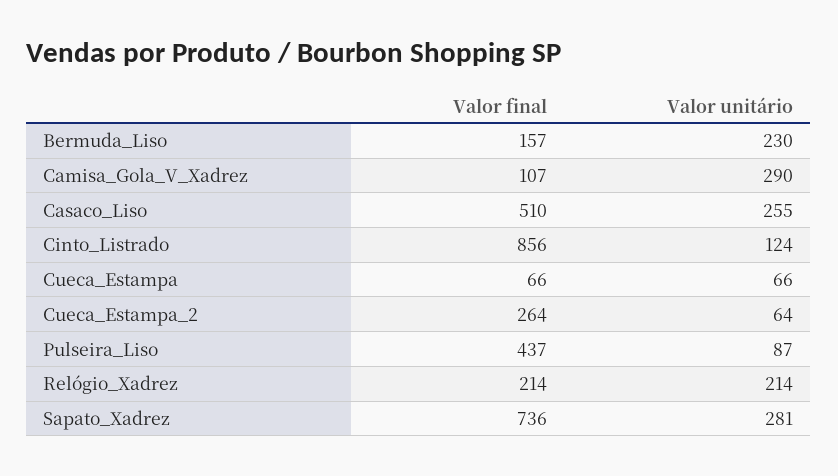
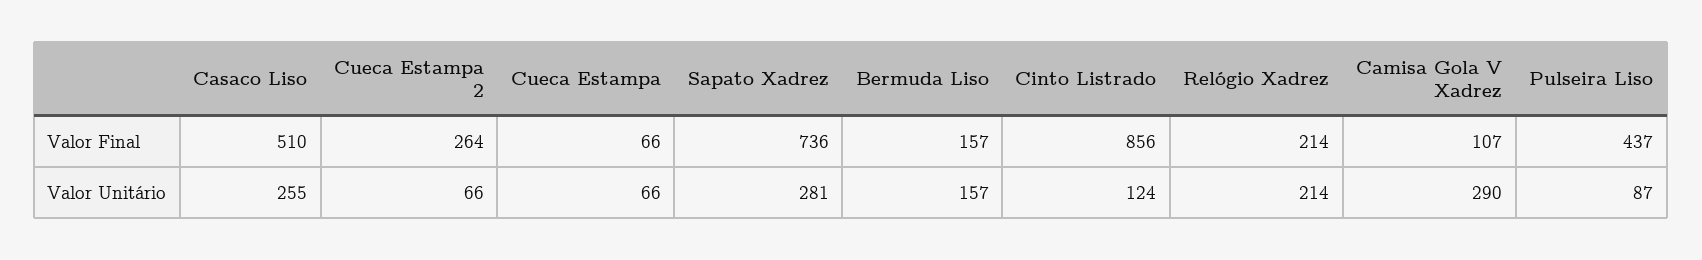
Valor unitário, Bermuda_Liso: 230 -> 157
Valor unitário, Cueca_Estampa_2: 64 -> 66

